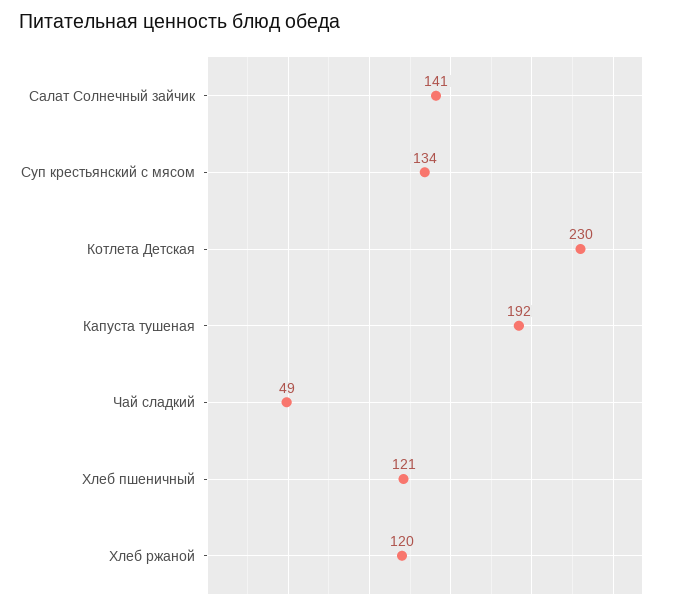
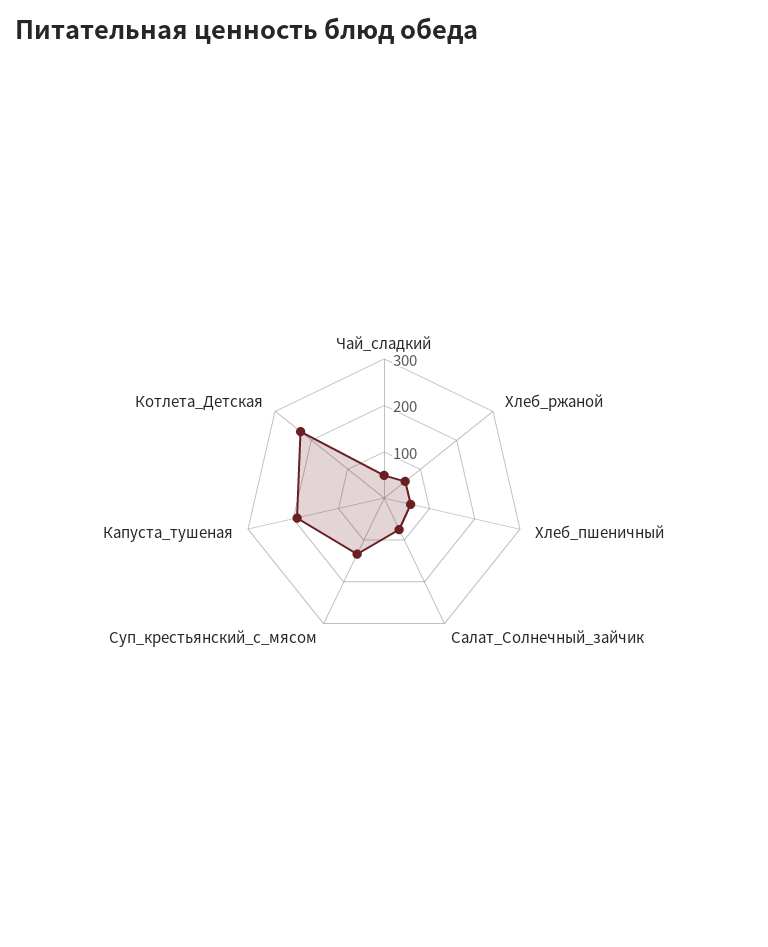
Салат Солнечный зайчик: 141 -> 80
Хлеб пшеничный: 121 -> 60
Хлеб ржаной: 120 -> 60

